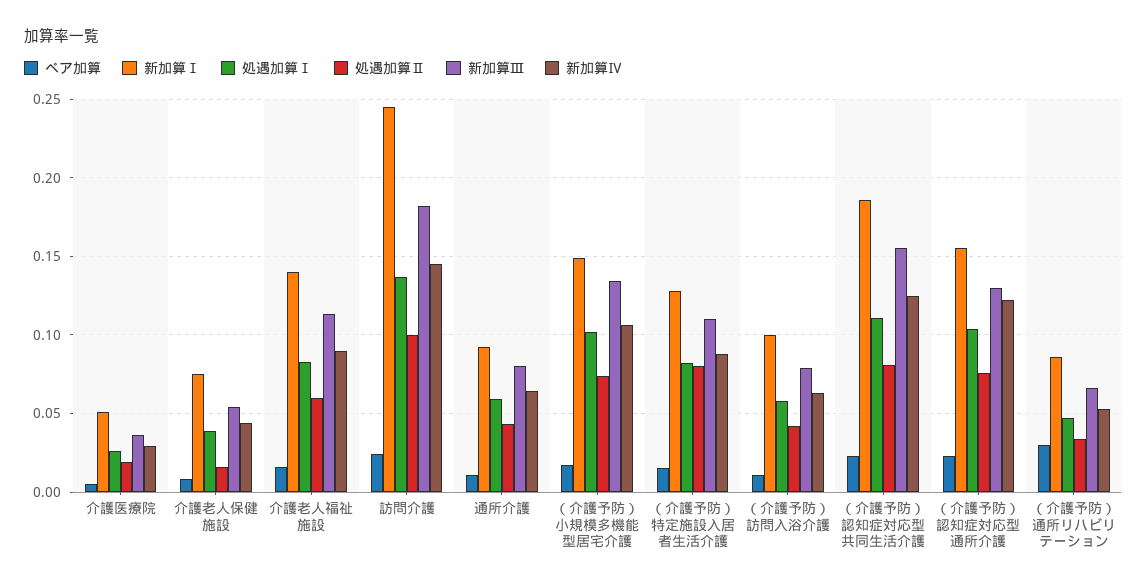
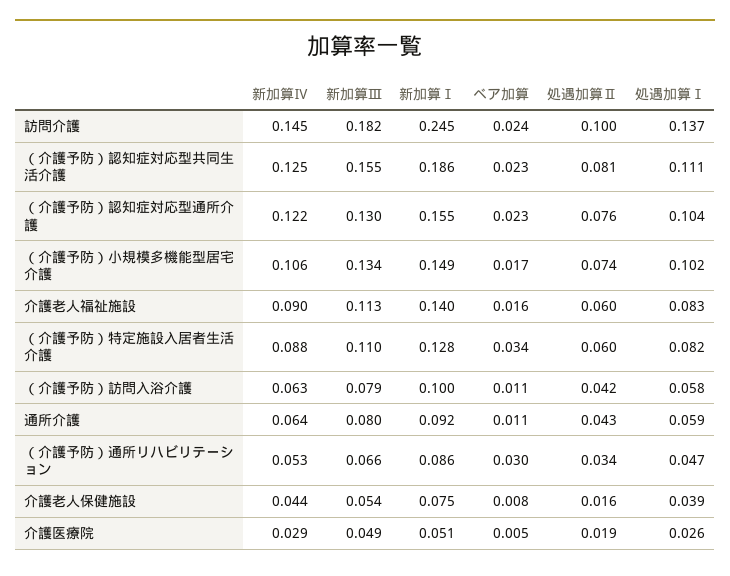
新加算Ⅲ, 介護医療院: 0.035 -> 0.049
ベア加算, （介護予防）特定施設入居者生活介護: 0.015 -> 0.034
処遇加算Ⅱ, （介護予防）特定施設入居者生活介護: 0.08 -> 0.06

